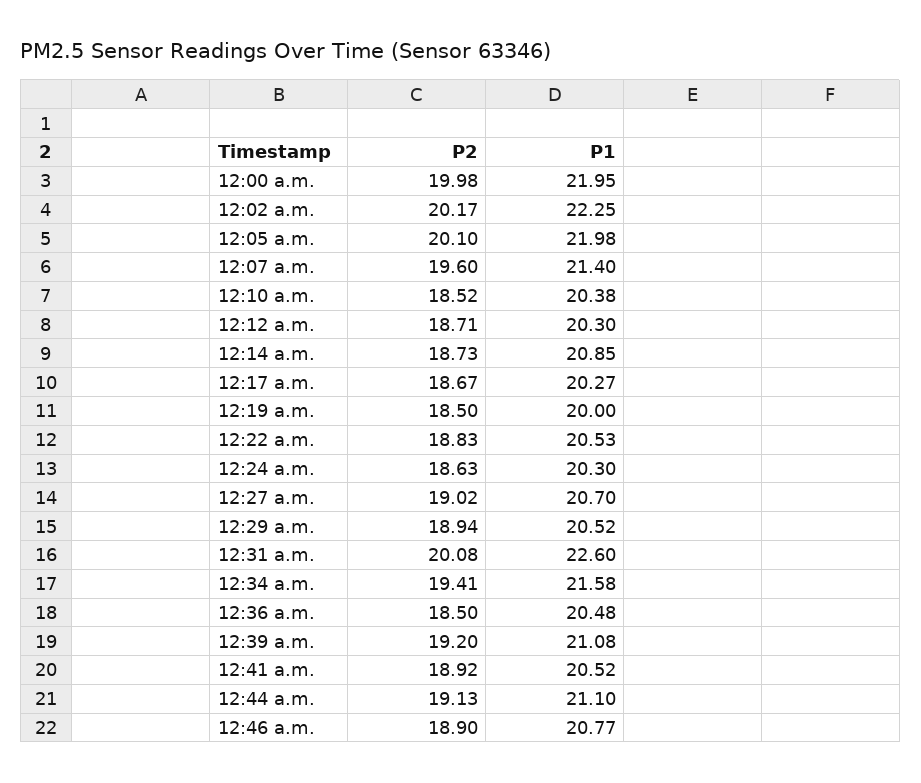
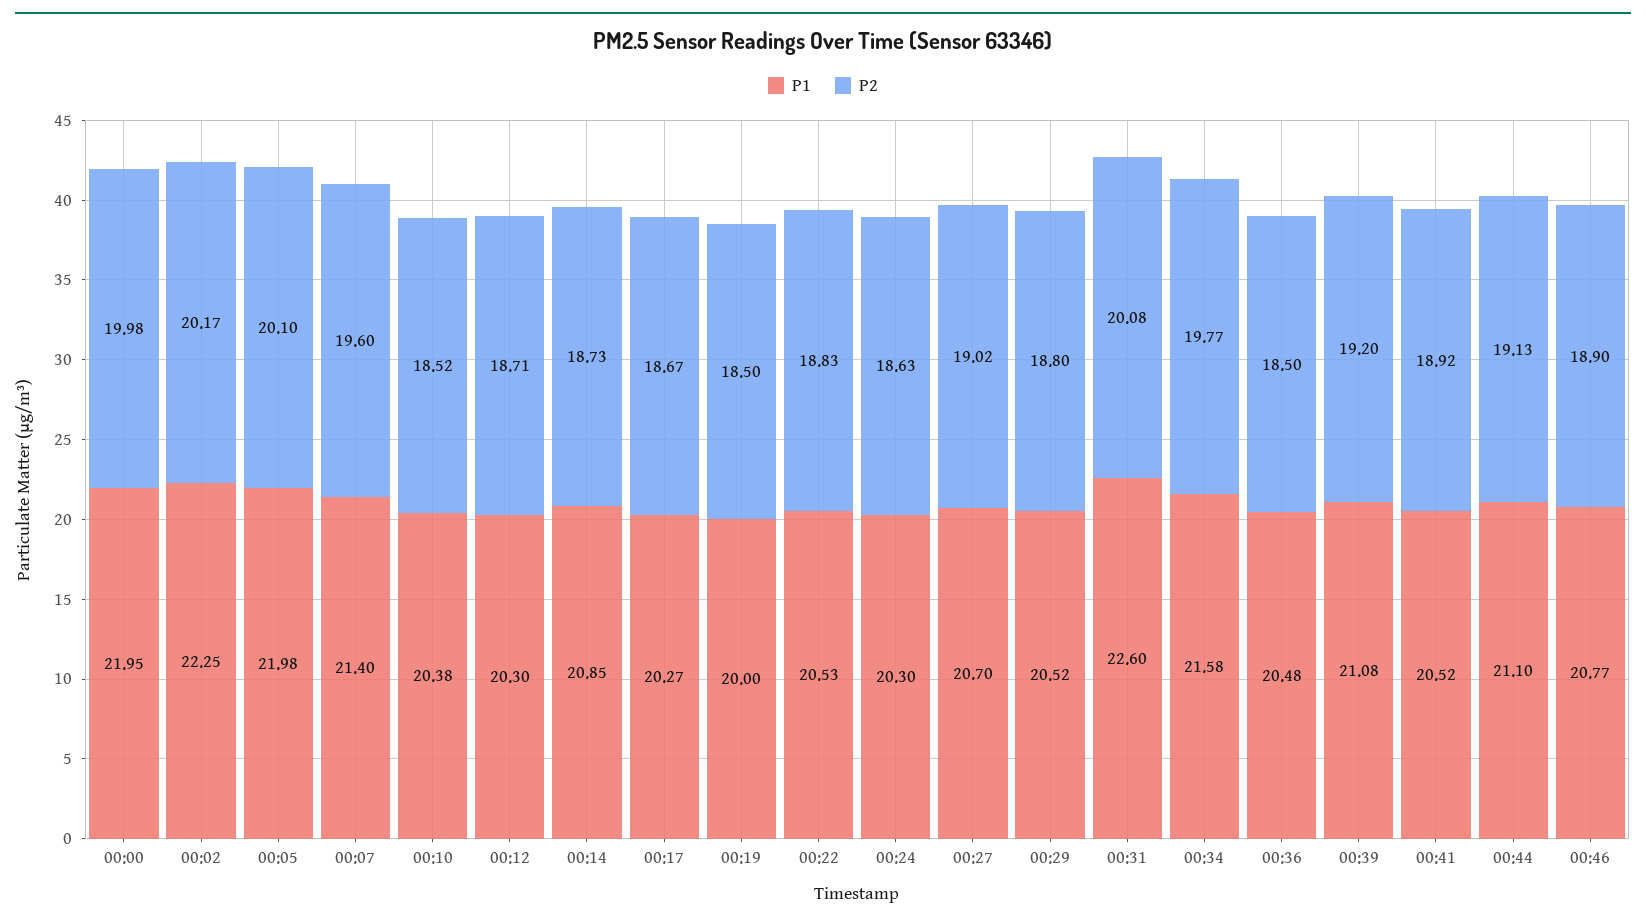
P2, 12:29 a.m.: 18.94 -> 18.8
P2, 12:34 a.m.: 19.41 -> 19.77

